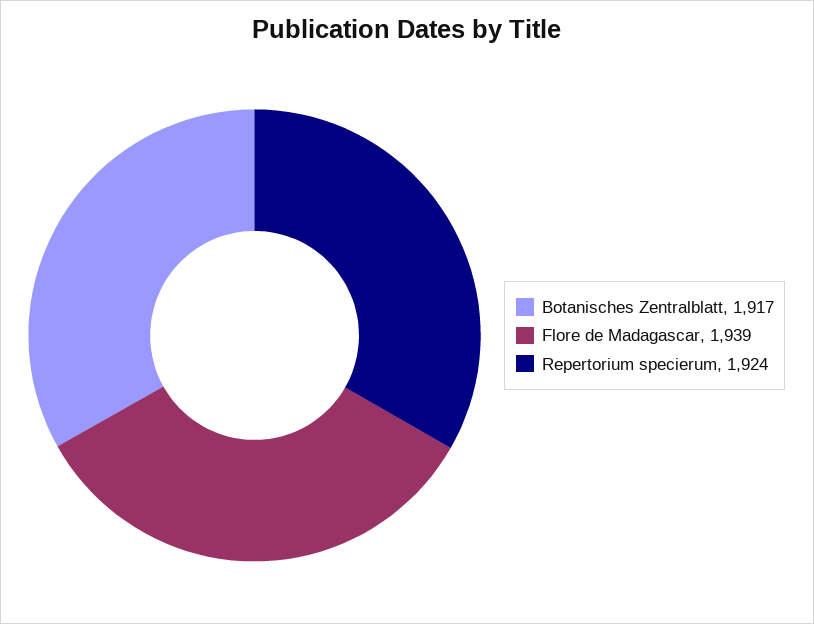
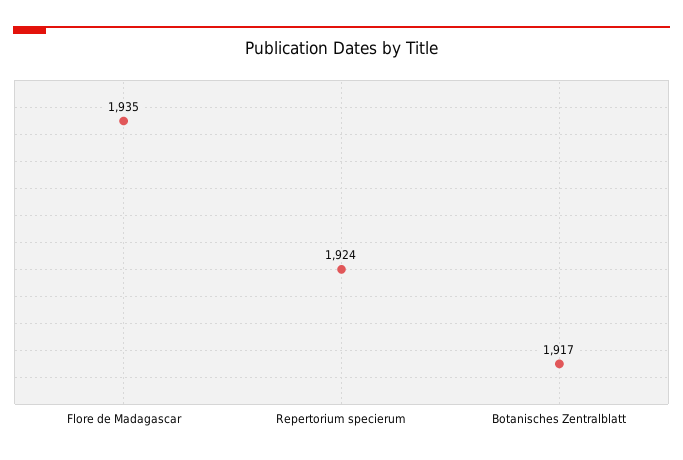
Flore de Madagascar: 1939 -> 1935

